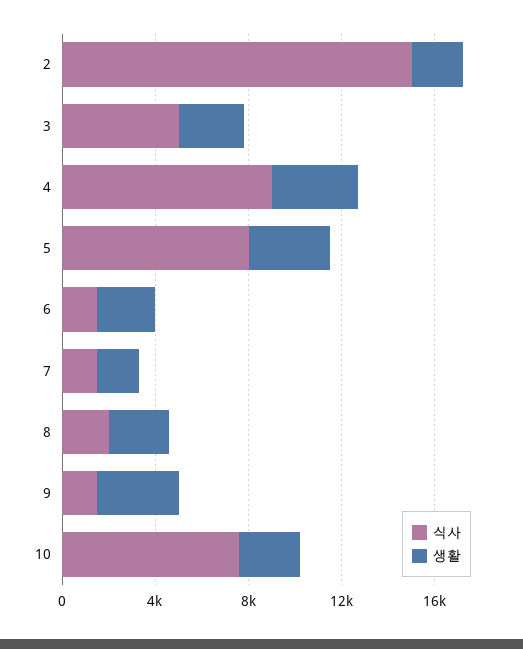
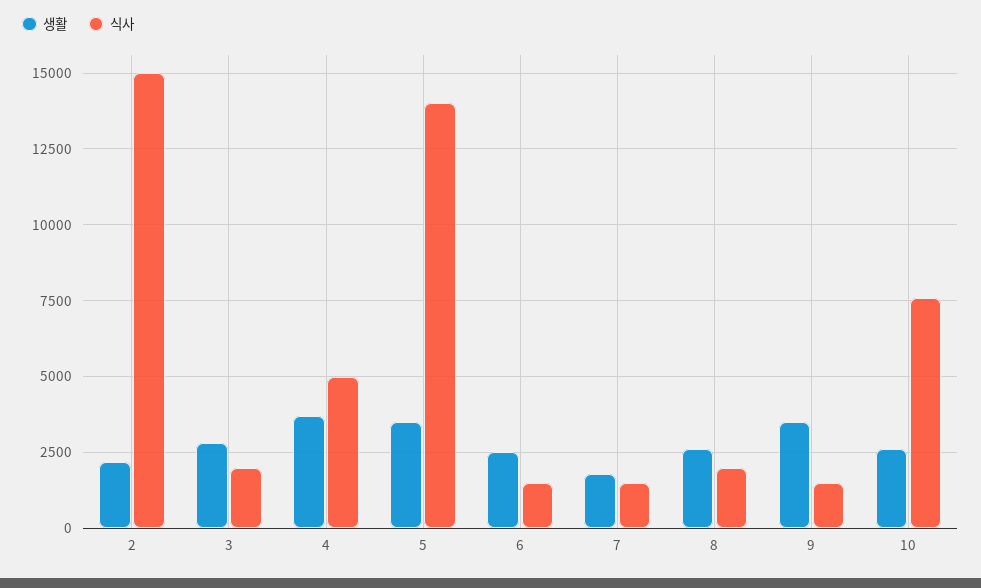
식사, 3: 5000 -> 2000
식사, 4: 9000 -> 5000
식사, 5: 8000 -> 14000

